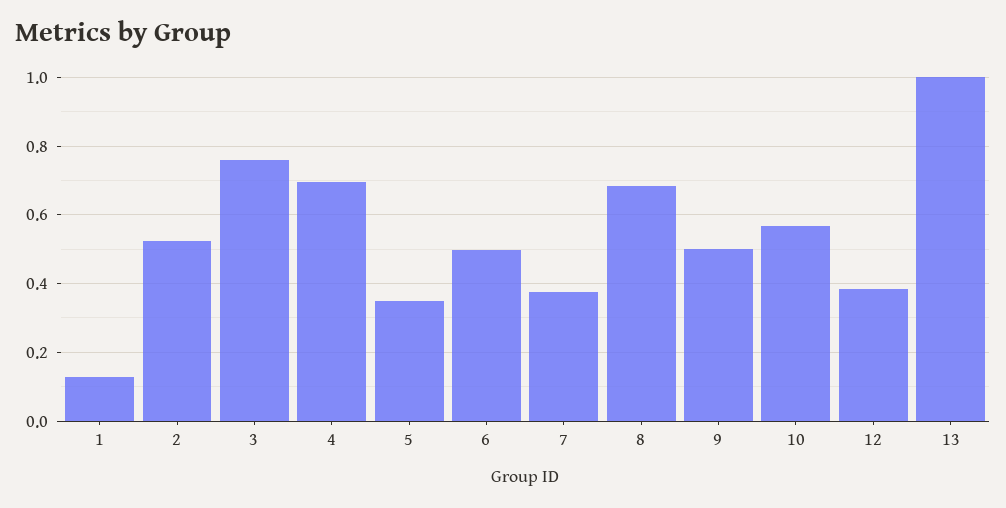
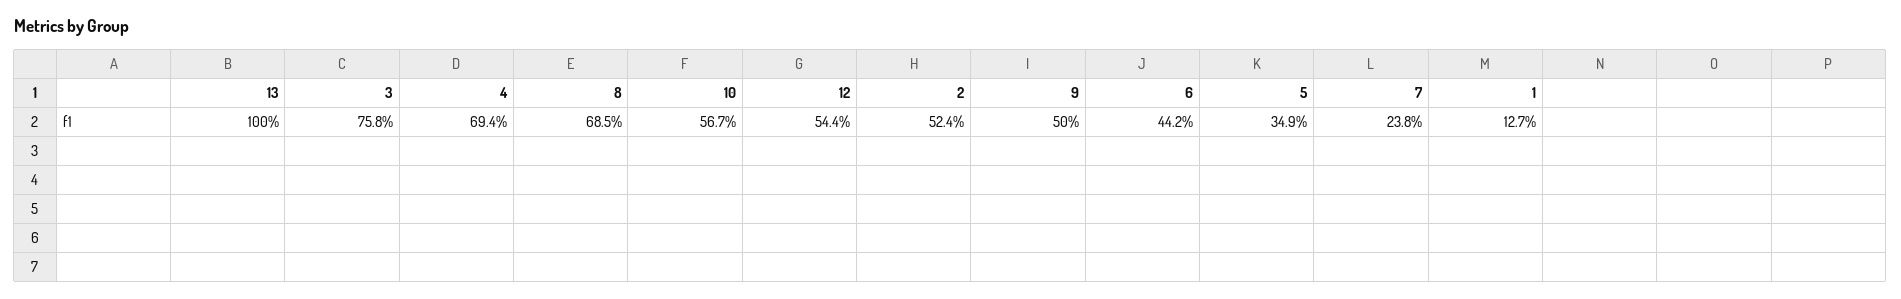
6: 0.5 -> 0.442
7: 0.38 -> 0.238
12: 0.38 -> 0.544

